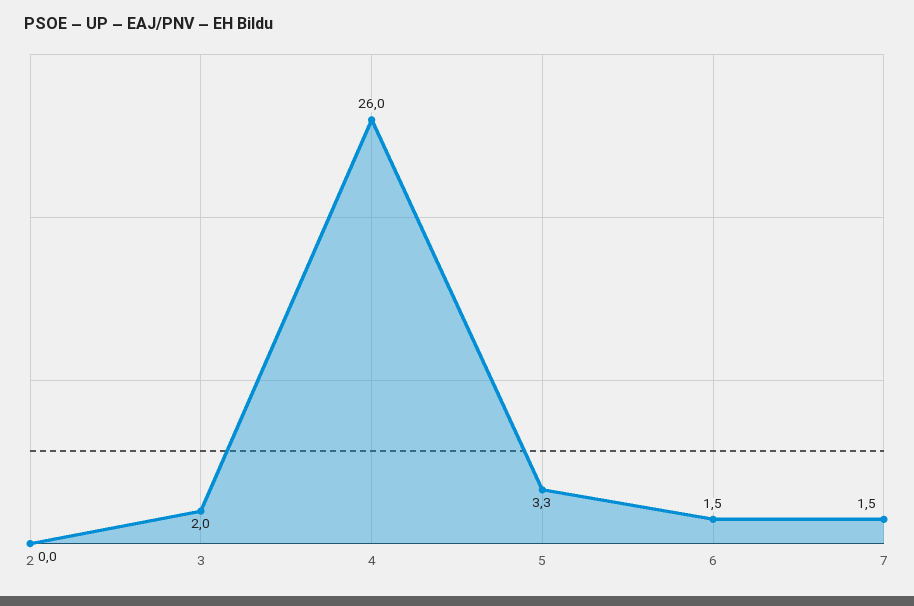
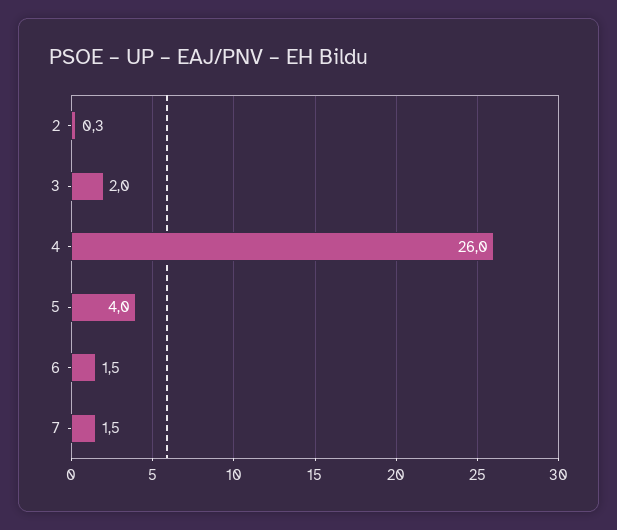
2: 0 -> 0.3
5: 3.3 -> 4

